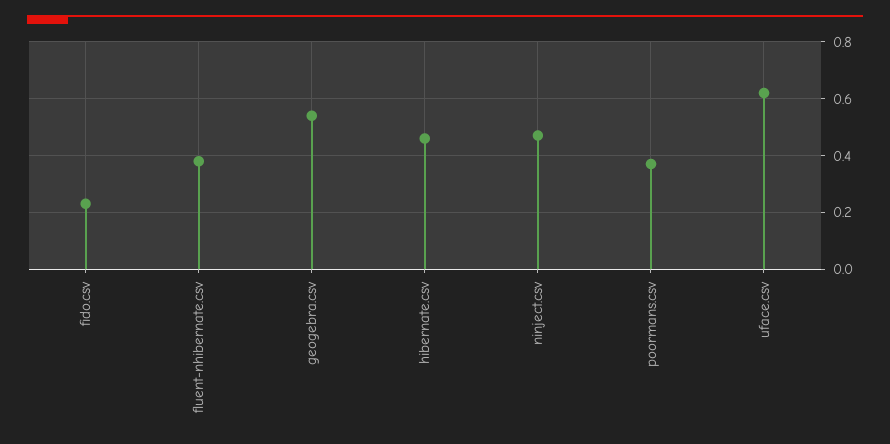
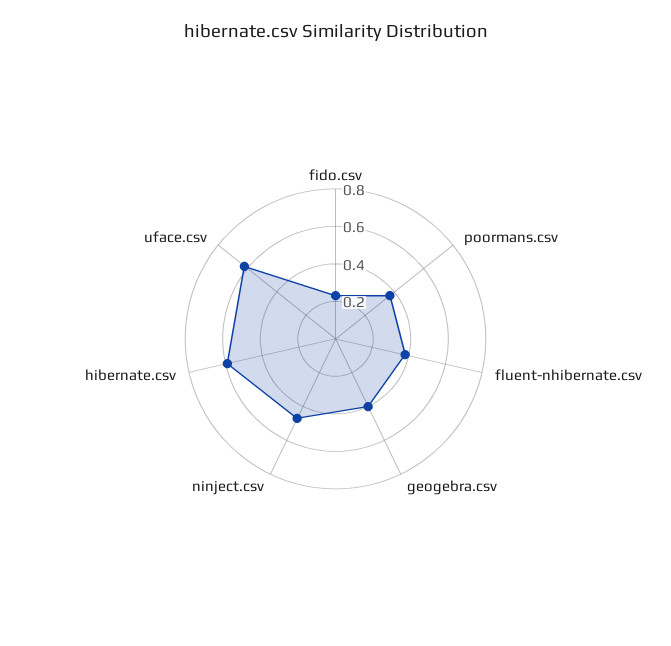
geogebra.csv: 0.55 -> 0.4
hibernate.csv: 0.45 -> 0.6

